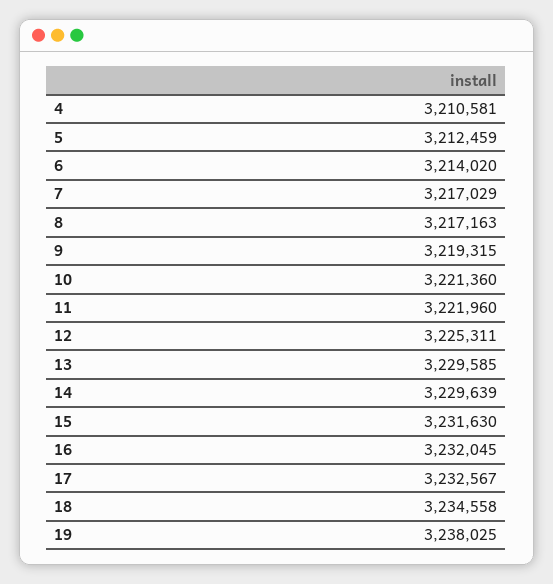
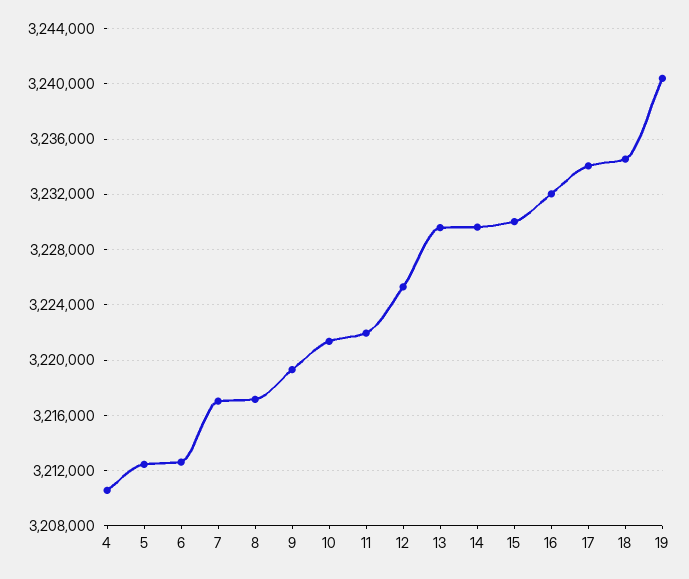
6: 3214020 -> 3212500
15: 3231630 -> 3230000
17: 3232567 -> 3234000
19: 3238025 -> 3240500

